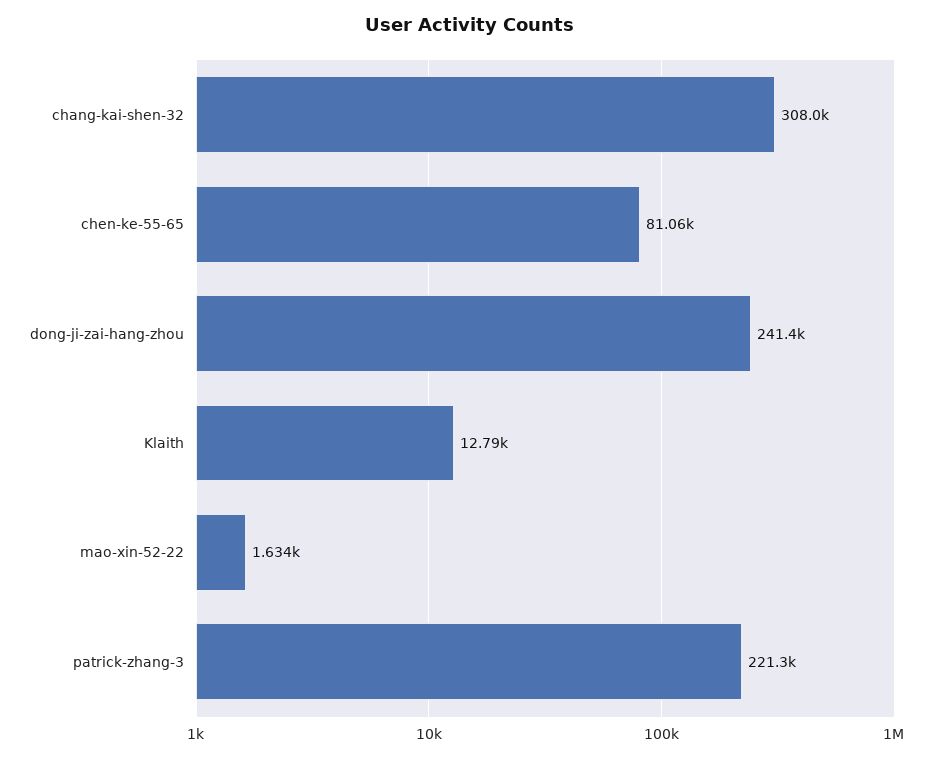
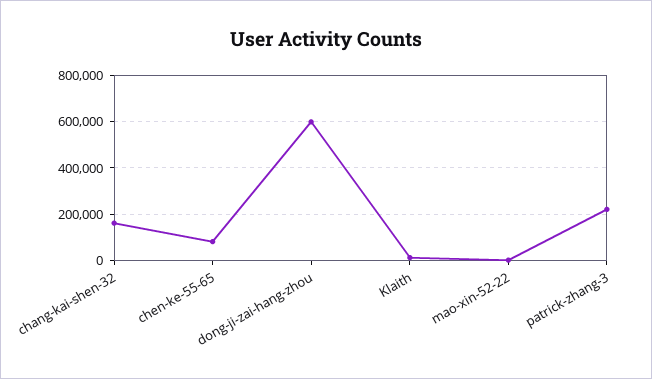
chang-kai-shen-32: 308000 -> 150000
dong-ji-zai-hang-zhou: 241400 -> 600000

